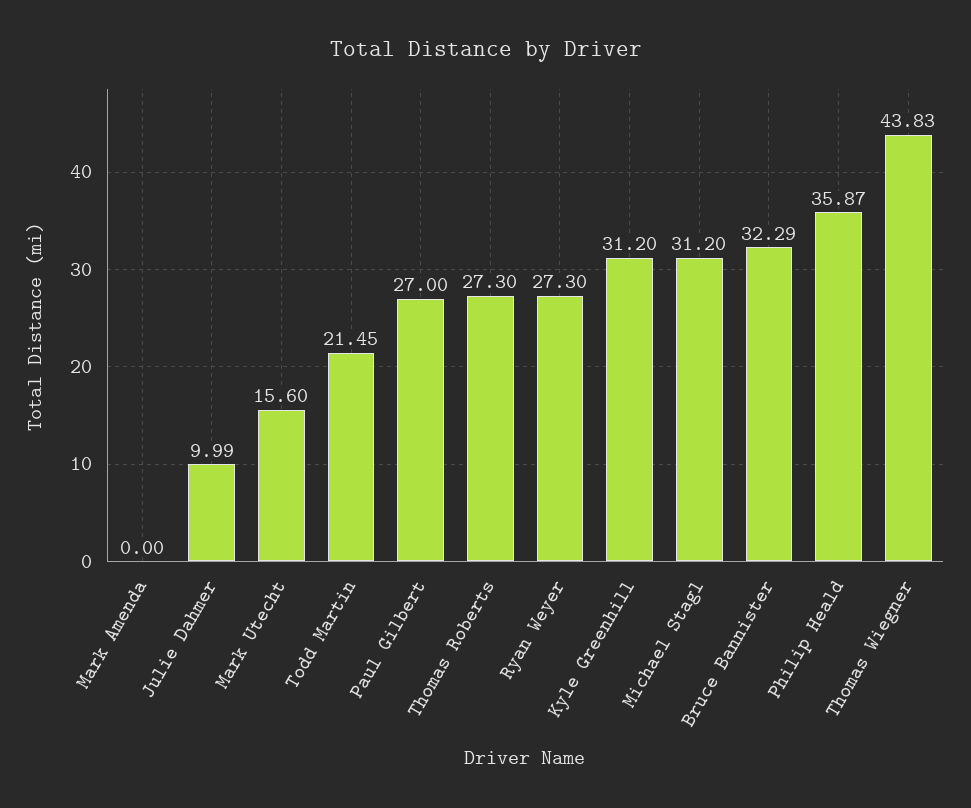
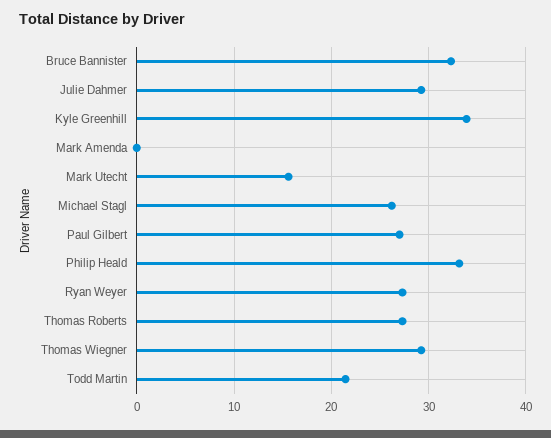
Julie Dahmer: 9.99 -> 29
Kyle Greenhill: 31.2 -> 34
Michael Stagl: 31.2 -> 26
Philip Heald: 35.87 -> 33
Thomas Wiegner: 43.83 -> 29

